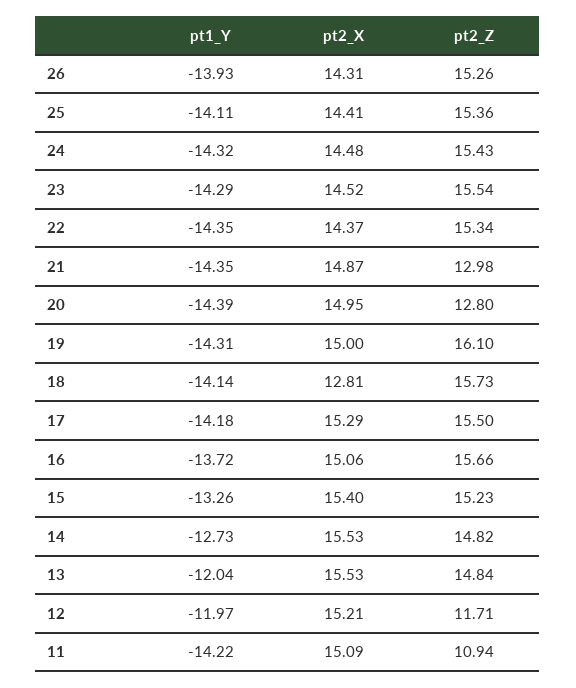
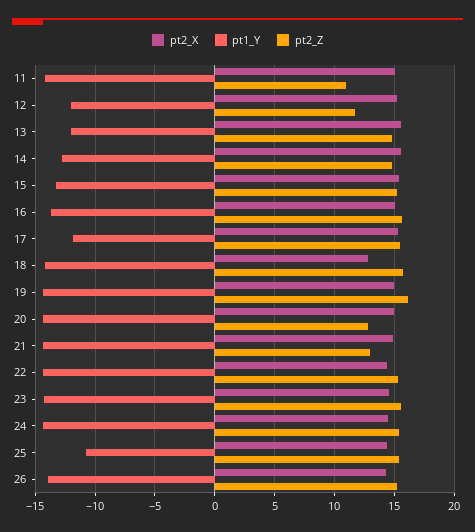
pt1_Y, 25: -14.11 -> -11
pt1_Y, 17: -14.18 -> -12

